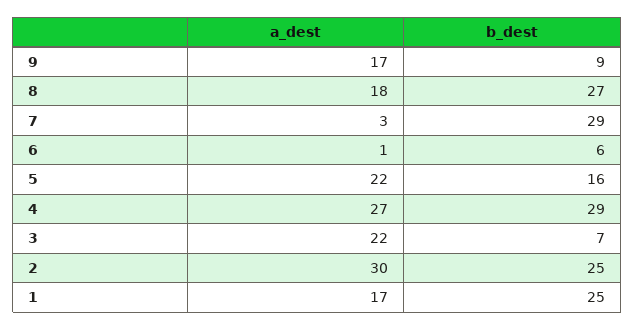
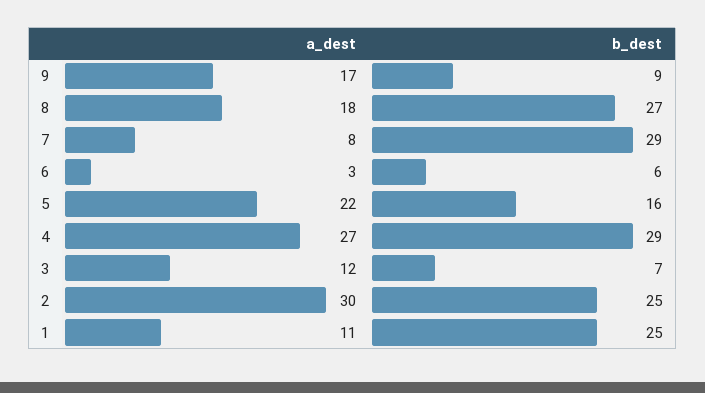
a_dest, 7: 3 -> 8
a_dest, 6: 1 -> 3
a_dest, 3: 22 -> 12
a_dest, 1: 17 -> 11

